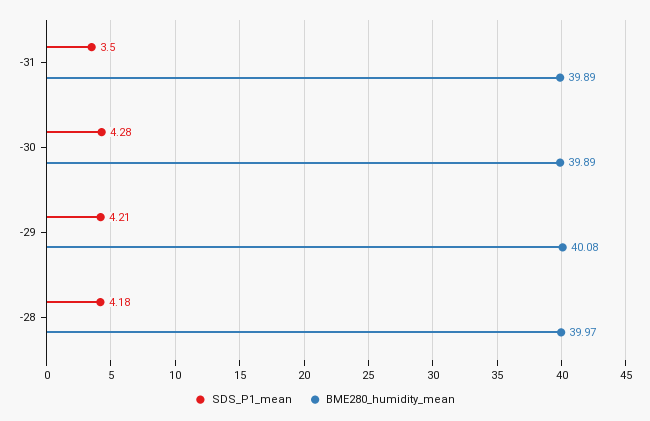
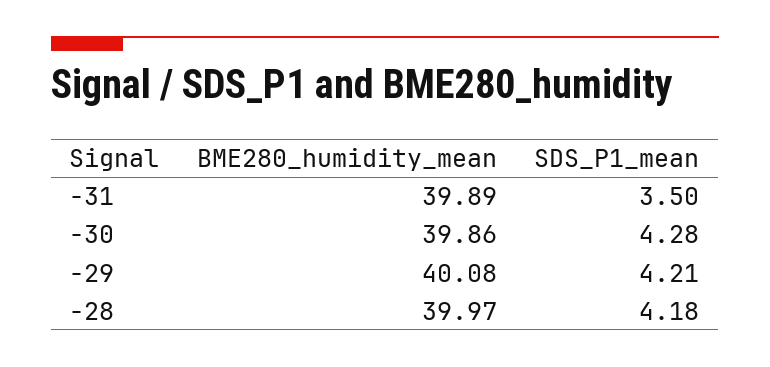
BME280_humidity_mean, -30: 39.89 -> 39.86

